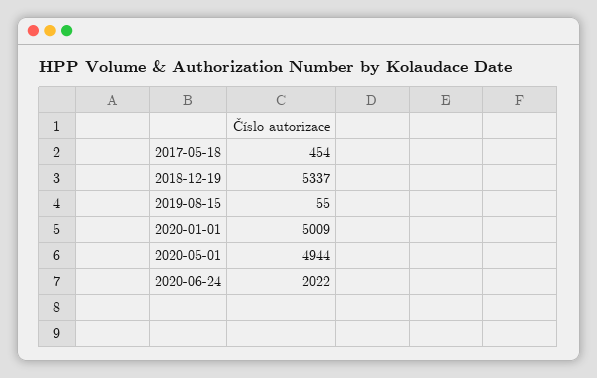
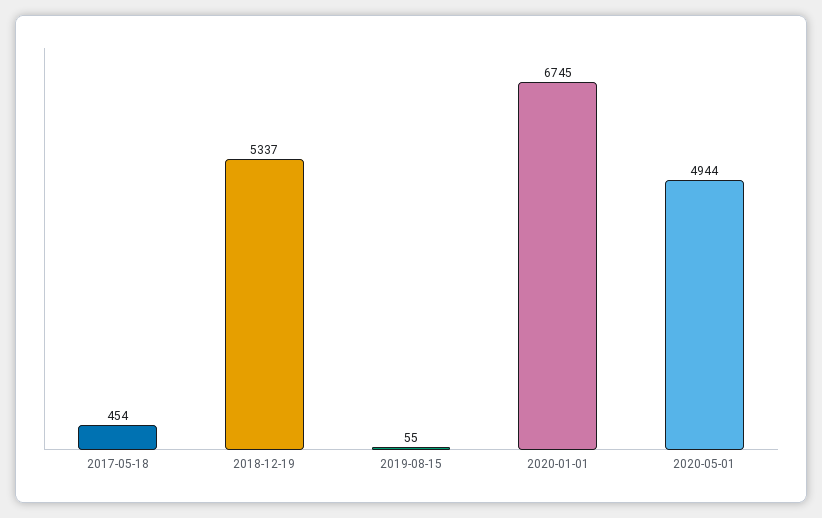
2020-01-01: 5009 -> 6745
2020-06-24: 2022 -> none

